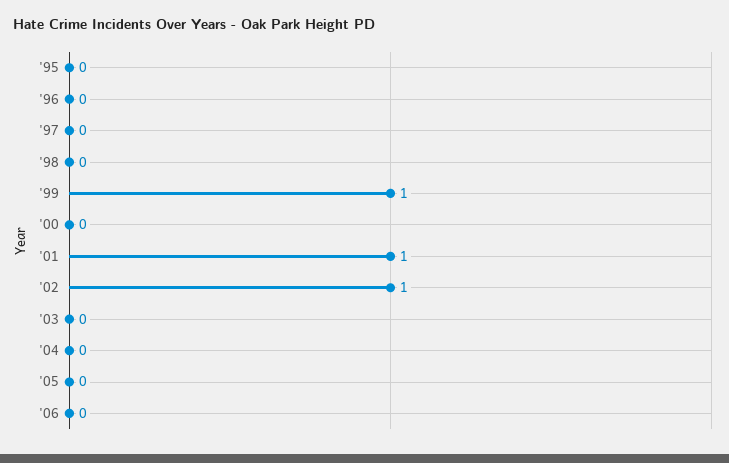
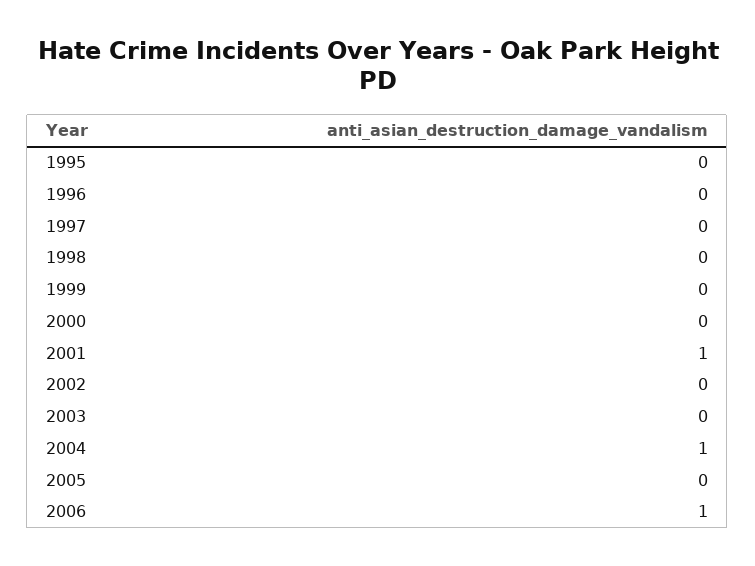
'99: 1 -> 0
'02: 1 -> 0
'04: 0 -> 1
'06: 0 -> 1

